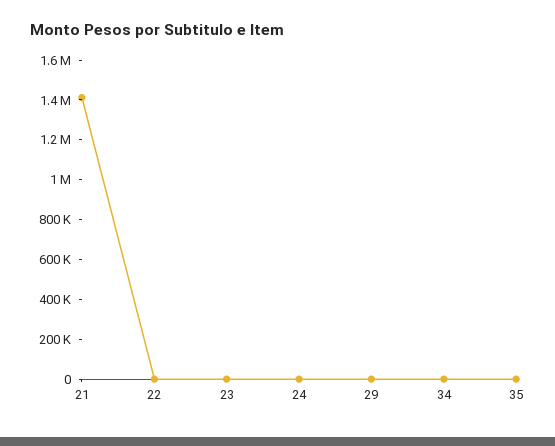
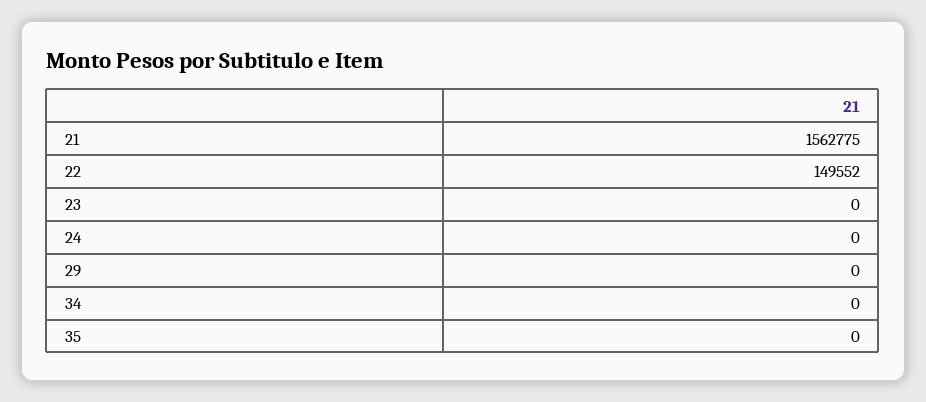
21: 1400000 -> 1562775
22: 0 -> 149552

